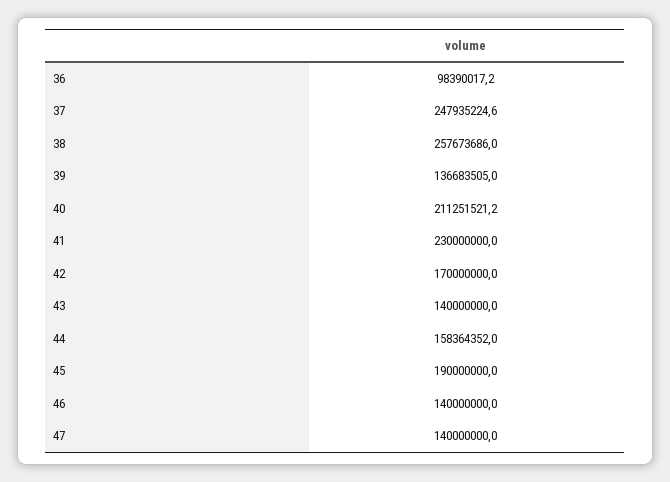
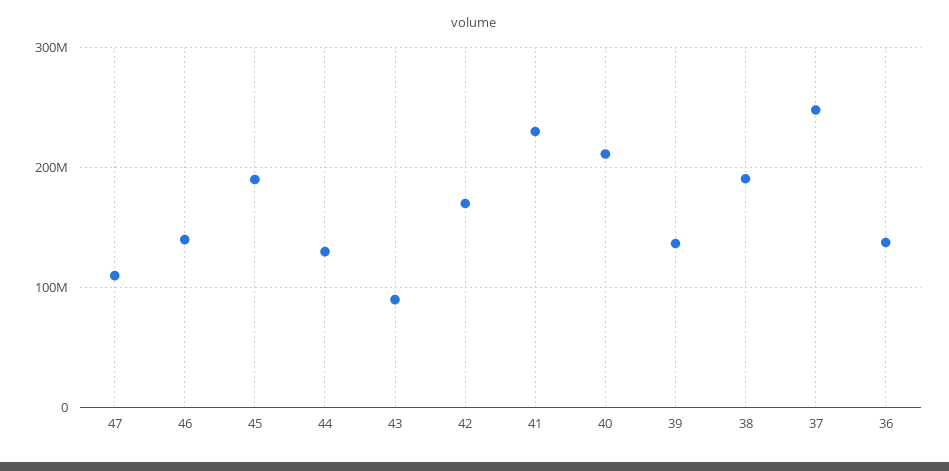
36: 98390017.2 -> 140000000
38: 257673686 -> 190000000
43: 140000000 -> 90000000
44: 158364352 -> 130000000
47: 140000000 -> 110000000

